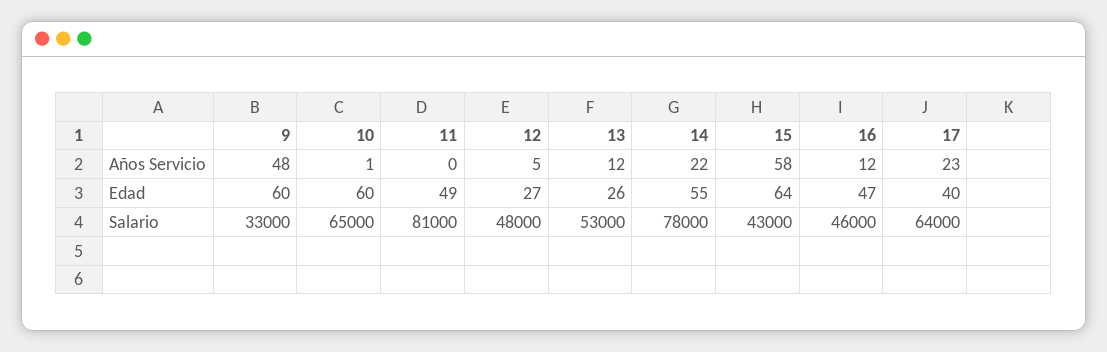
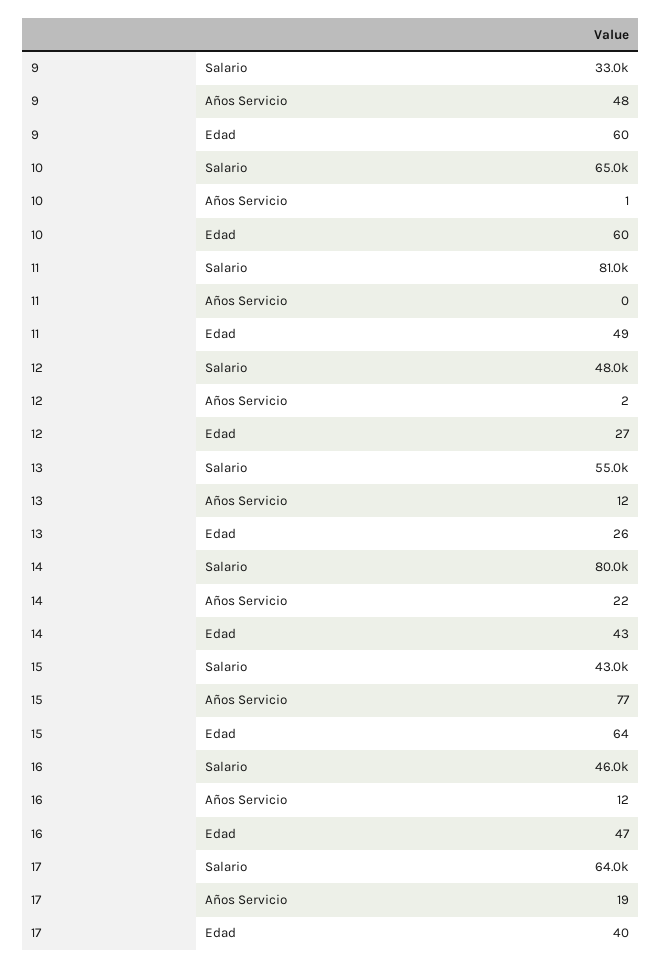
12, Años Servicio: 5 -> 2
15, Años Servicio: 58 -> 77
17, Años Servicio: 23 -> 19
14, Edad: 55 -> 43
13, Salario: 53000 -> 55000
14, Salario: 78000 -> 80000

